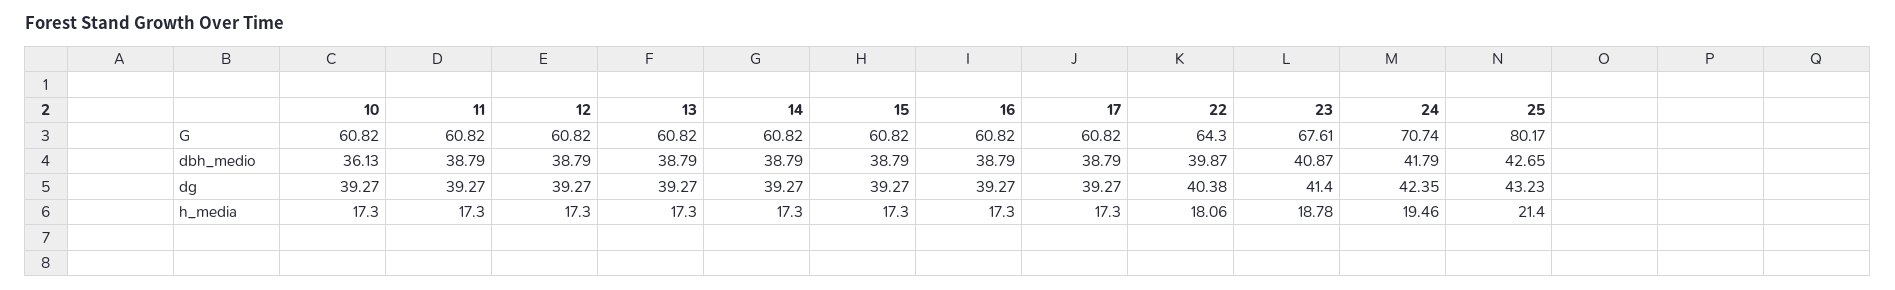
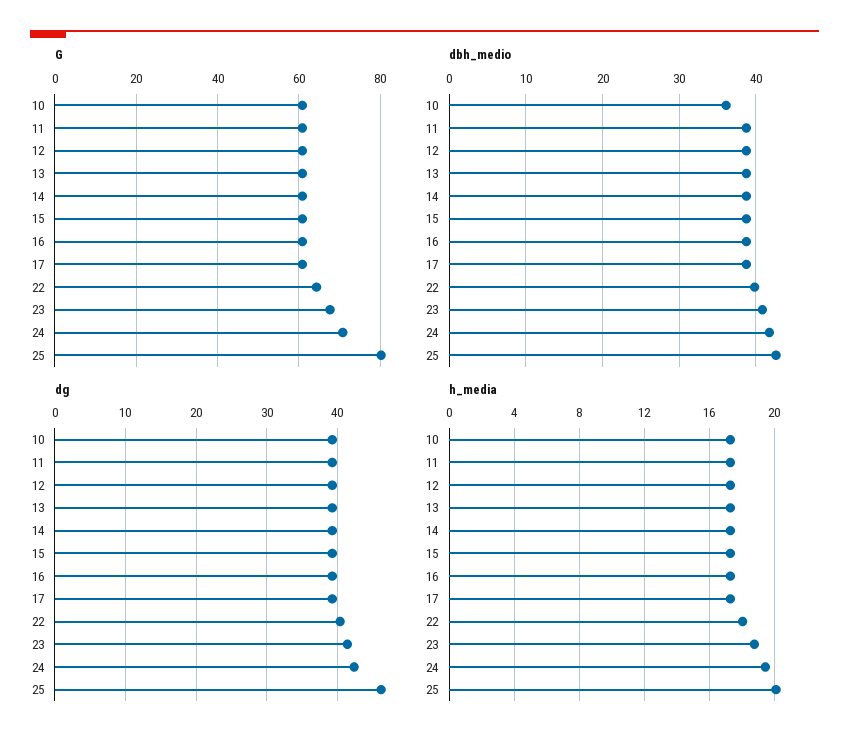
dg, 25: 43.23 -> 46
h_media, 25: 21.4 -> 20

